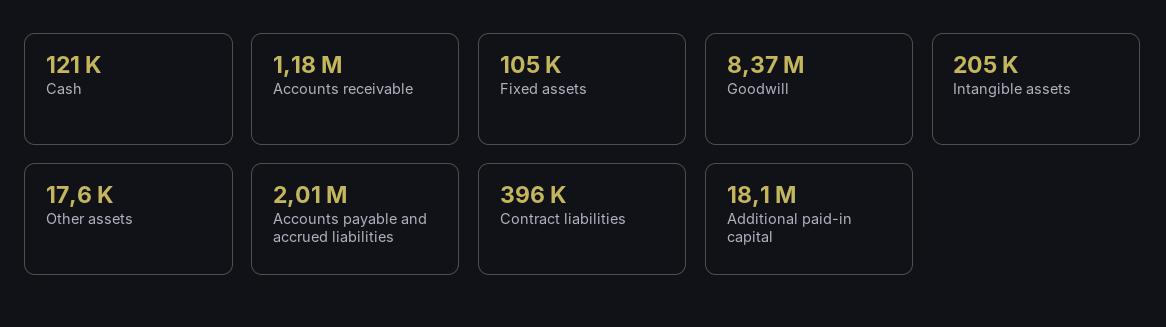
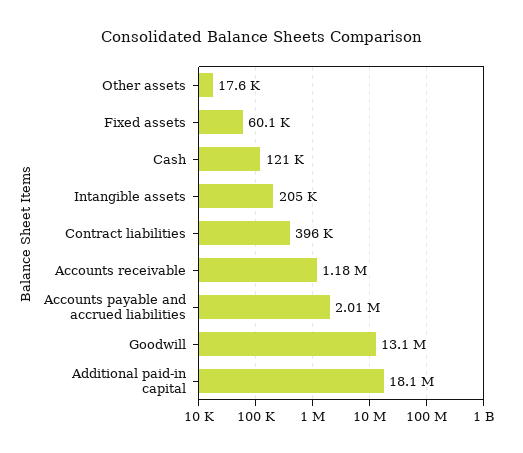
Fixed assets: 105000 -> 60100
Goodwill: 8370000 -> 13100000

